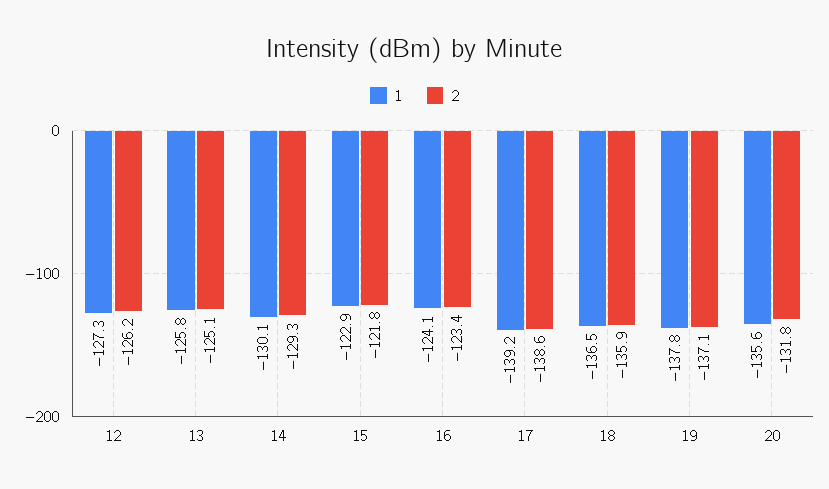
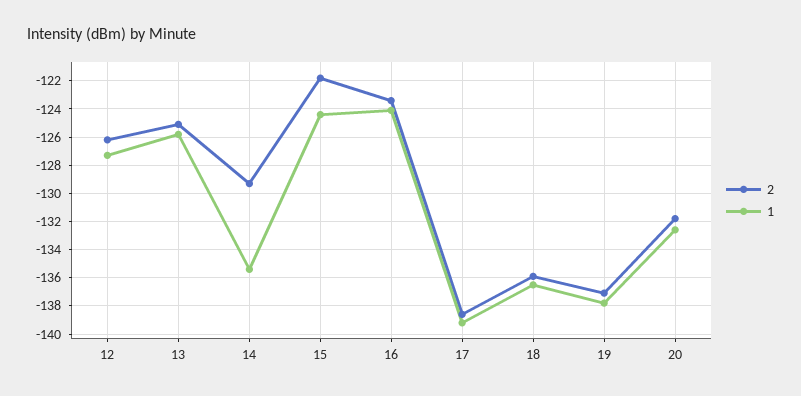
1, 14: -130.1 -> -135.5
1, 15: -122.9 -> -124.5
1, 20: -135.6 -> -132.5

